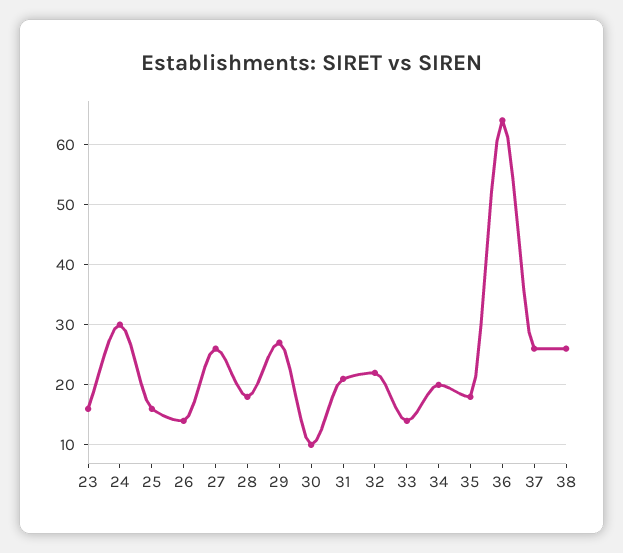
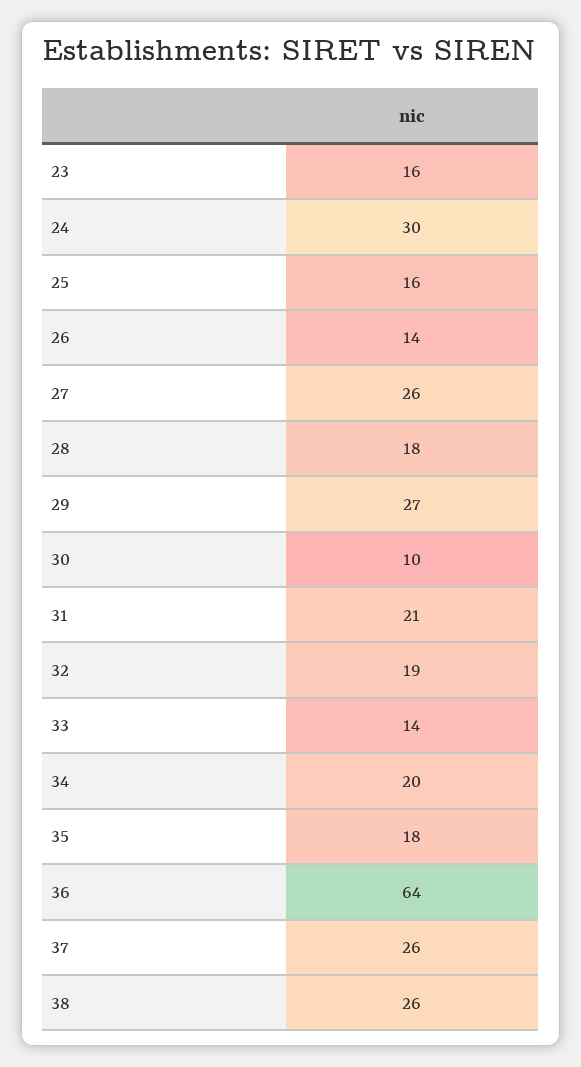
32: 22 -> 19

